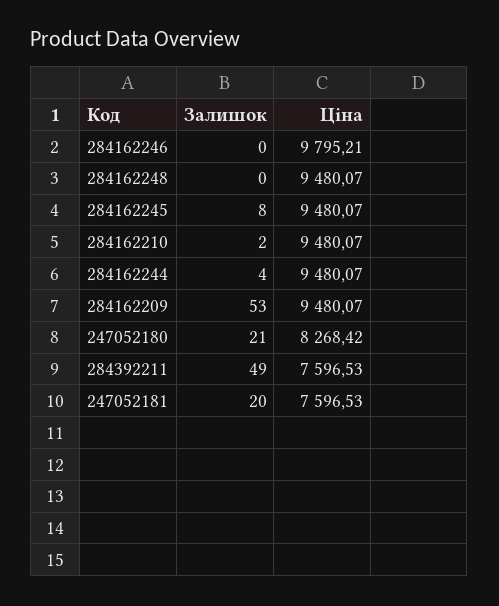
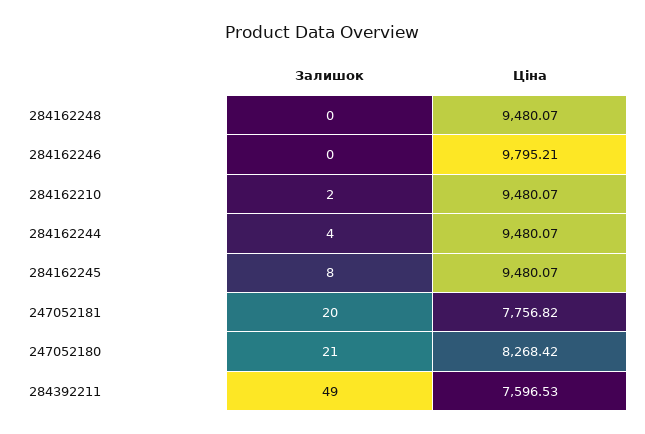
Залишок, 284162209: 53 -> none
Ціна, 284162209: 9480.07 -> none
Ціна, 247052181: 7596.53 -> 7756.82

